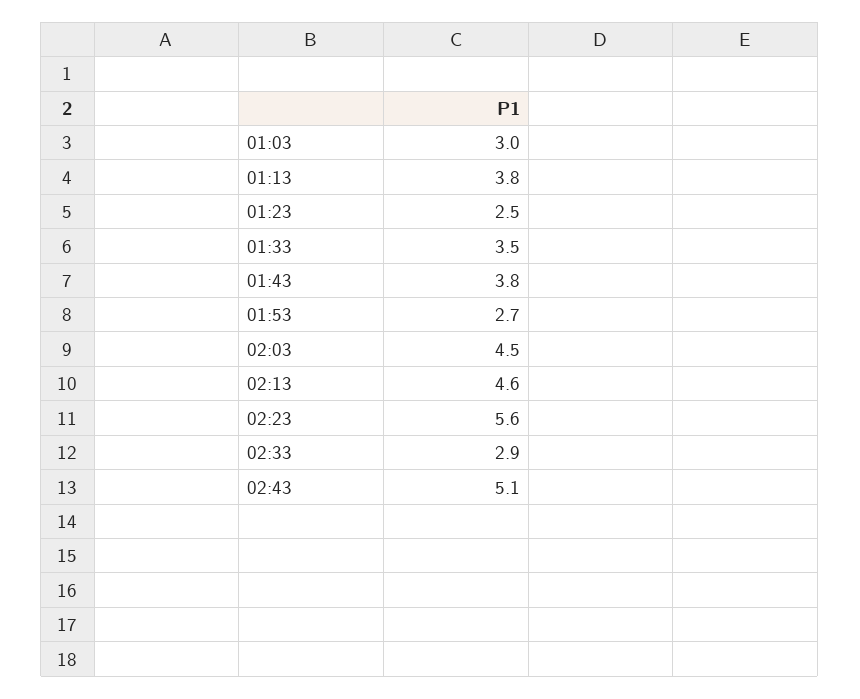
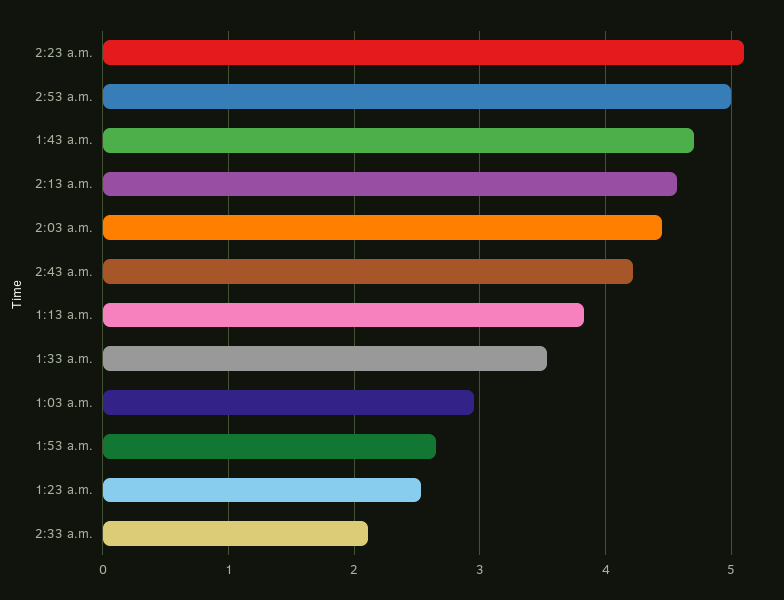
01:43: 3.8 -> 4.7
02:23: 5.6 -> 5.1
02:33: 2.9 -> 2.1
02:43: 5.1 -> 4.2
2:53 a.m.: none -> 5

